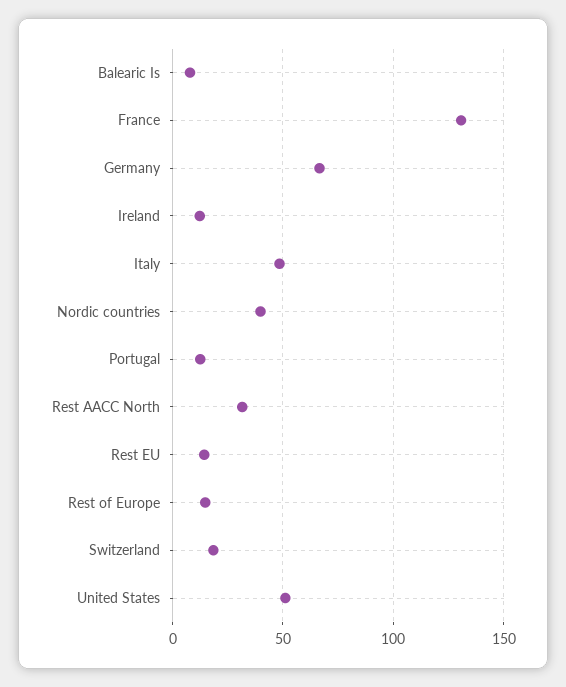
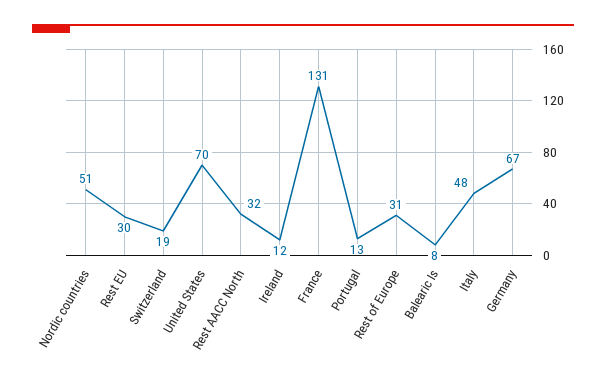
Nordic countries: 40 -> 51
Rest EU: 15 -> 30
Rest of Europe: 15 -> 31
United States: 50 -> 70

